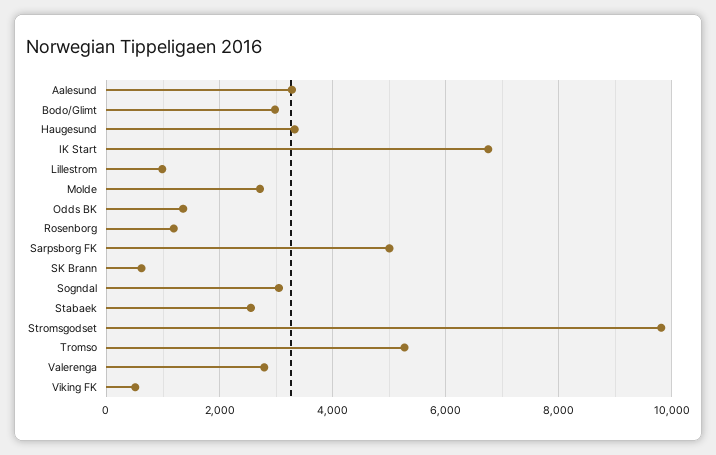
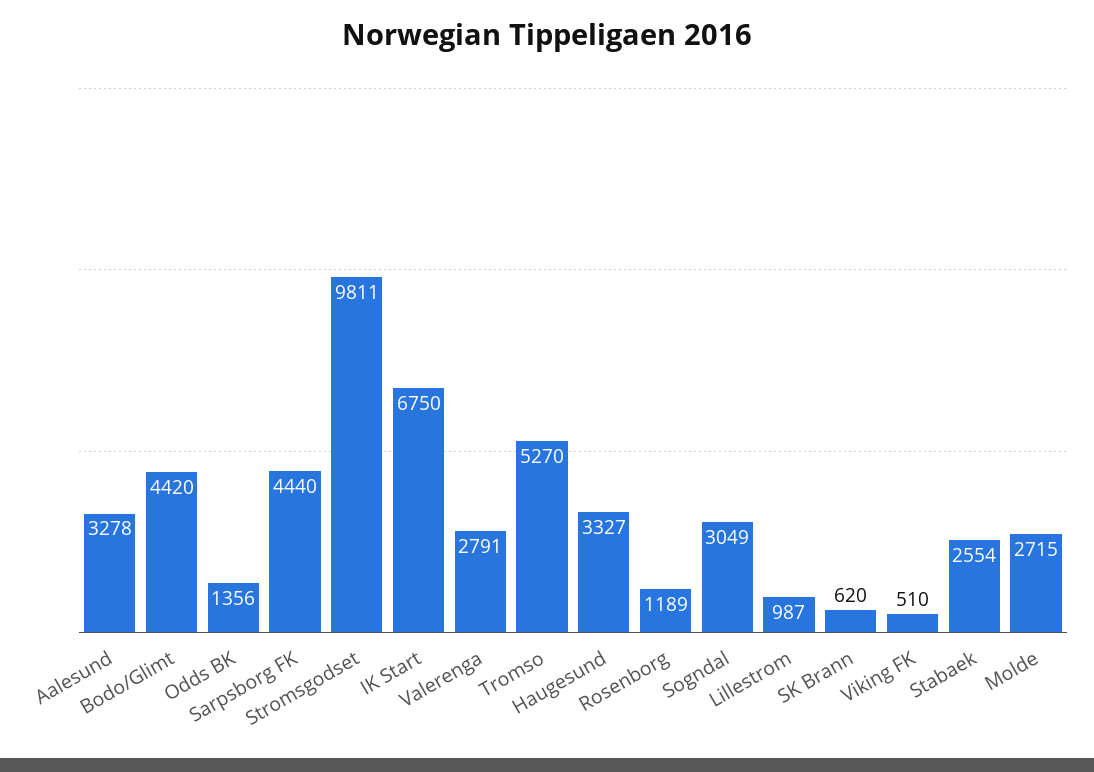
Bodo/Glimt: 3000 -> 4420
Sarpsborg FK: 5000 -> 4440

